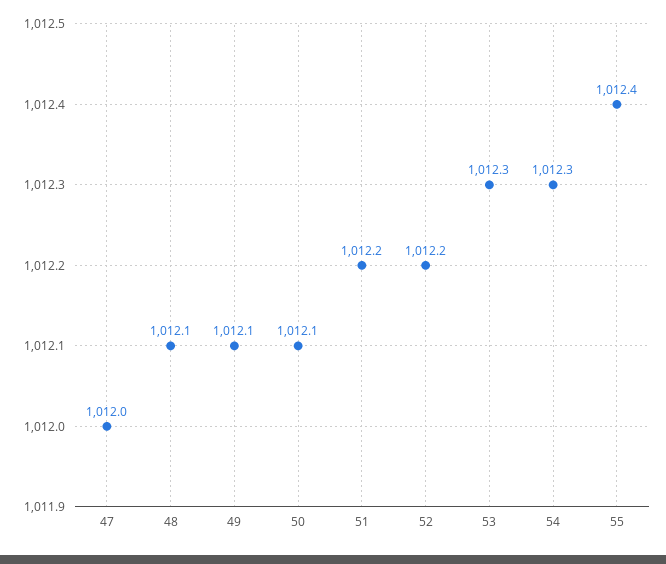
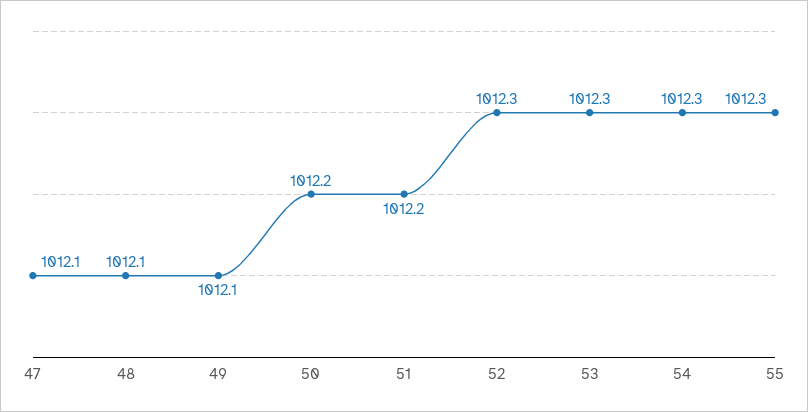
47: 1012 -> 1012.1
50: 1012.1 -> 1012.2
52: 1012.2 -> 1012.3
55: 1012.4 -> 1012.3

